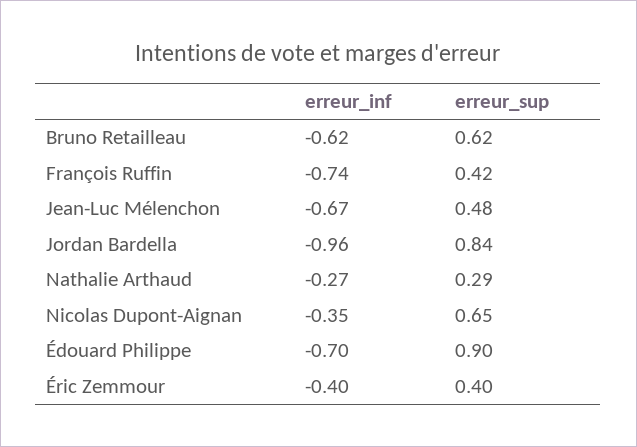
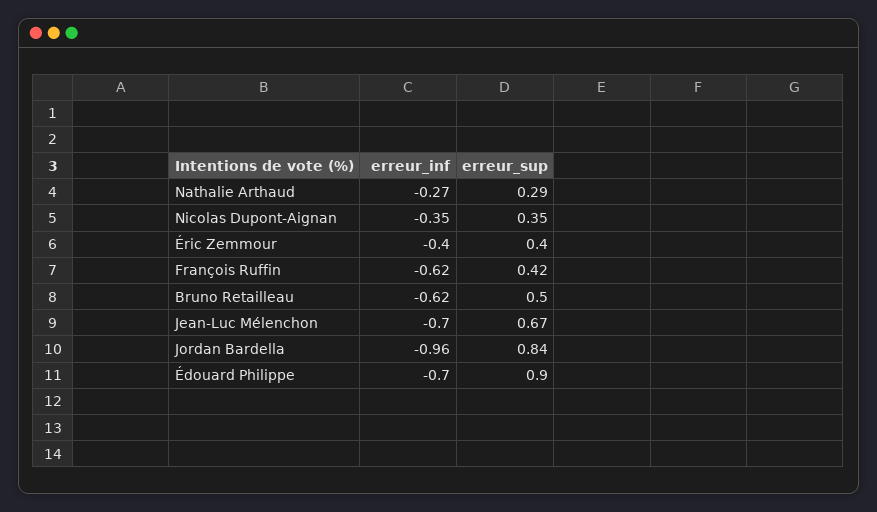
erreur_sup, Bruno Retailleau: 0.62 -> 0.5
erreur_inf, François Ruffin: -0.74 -> -0.62
erreur_inf, Jean-Luc Mélenchon: -0.67 -> -0.7
erreur_sup, Jean-Luc Mélenchon: 0.48 -> 0.67
erreur_sup, Nicolas Dupont-Aignan: 0.65 -> 0.35

